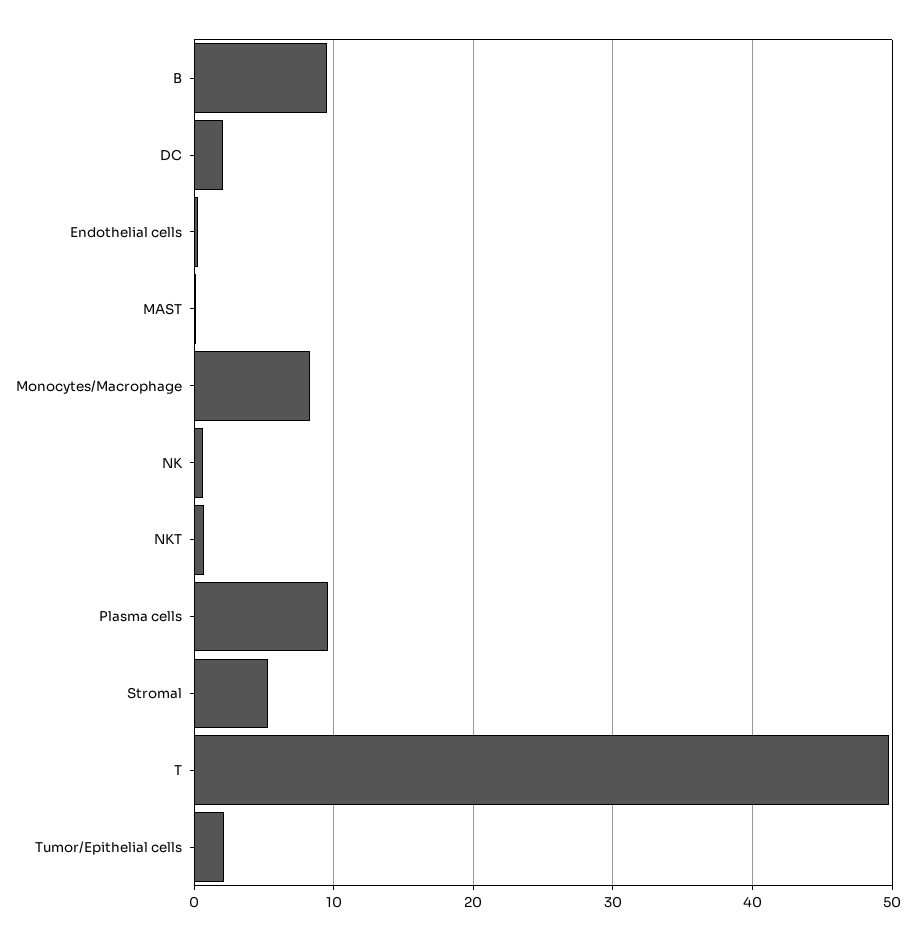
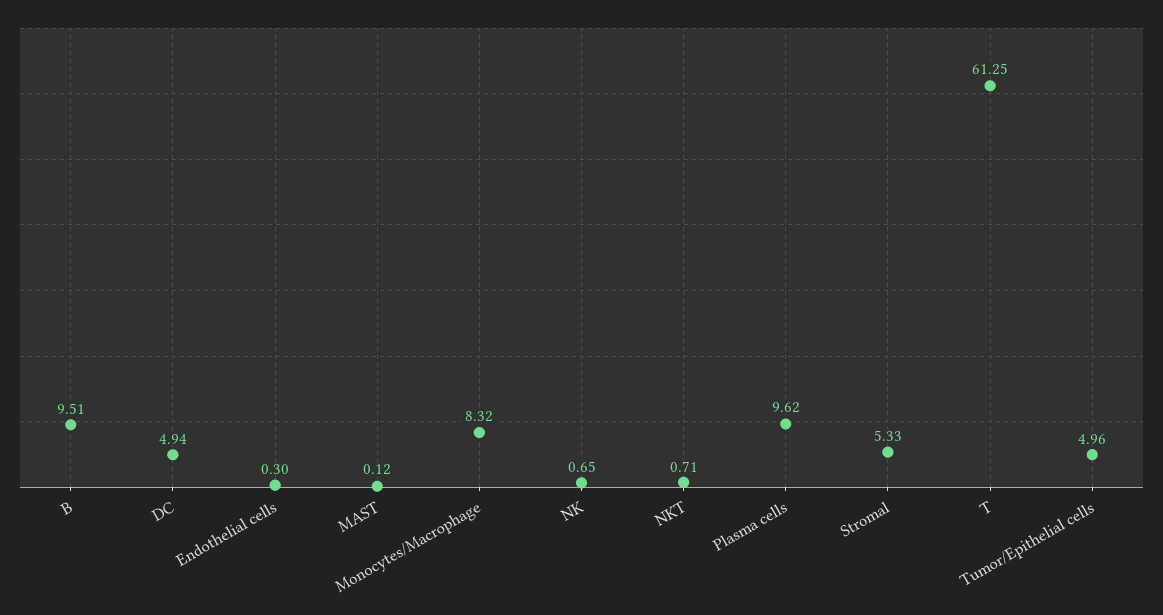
DC: 2 -> 4.94
T: 50 -> 61.25
Tumor/Epithelial cells: 2 -> 4.96

